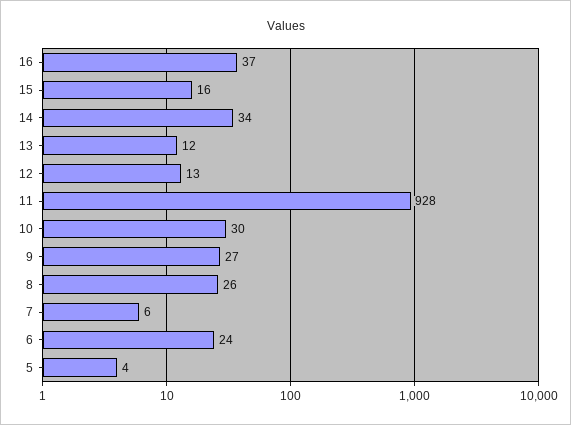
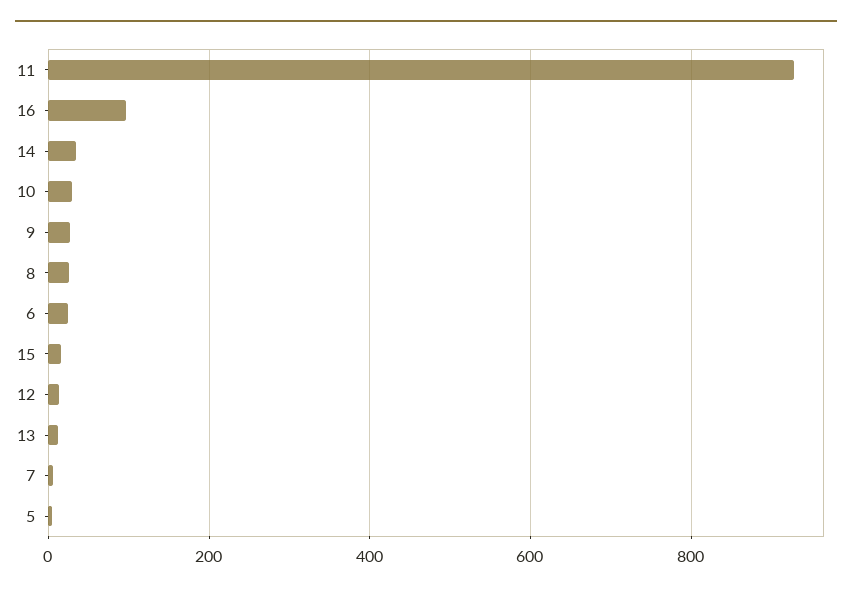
16: 37 -> 100

